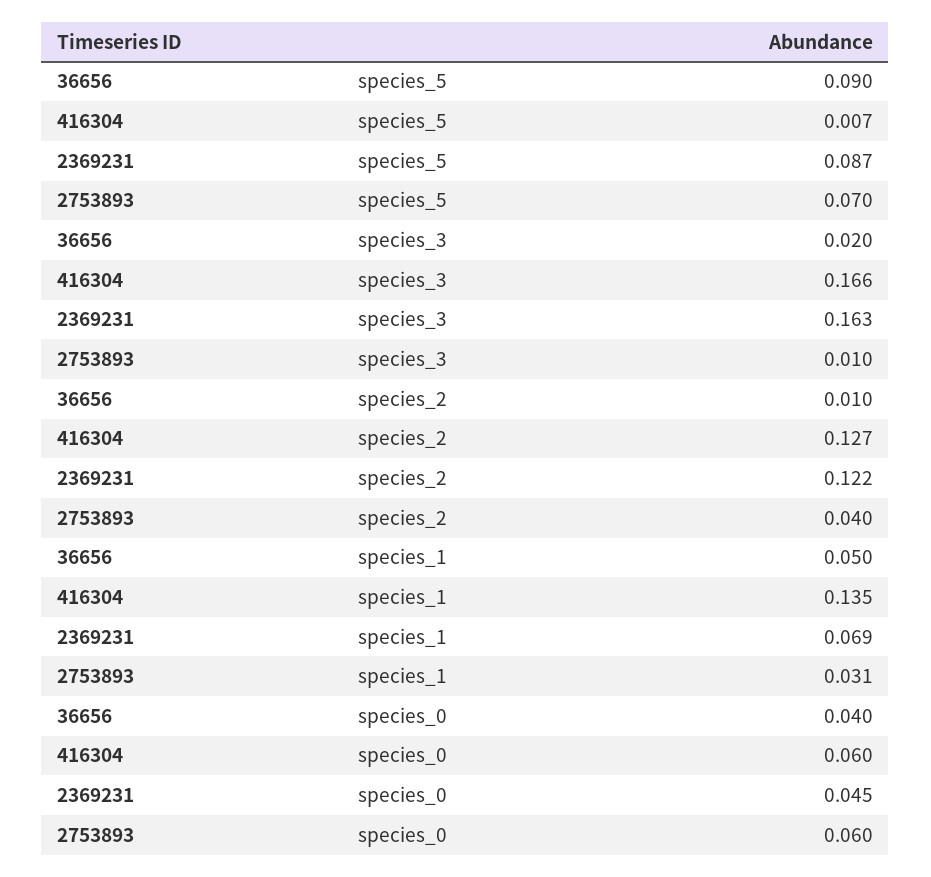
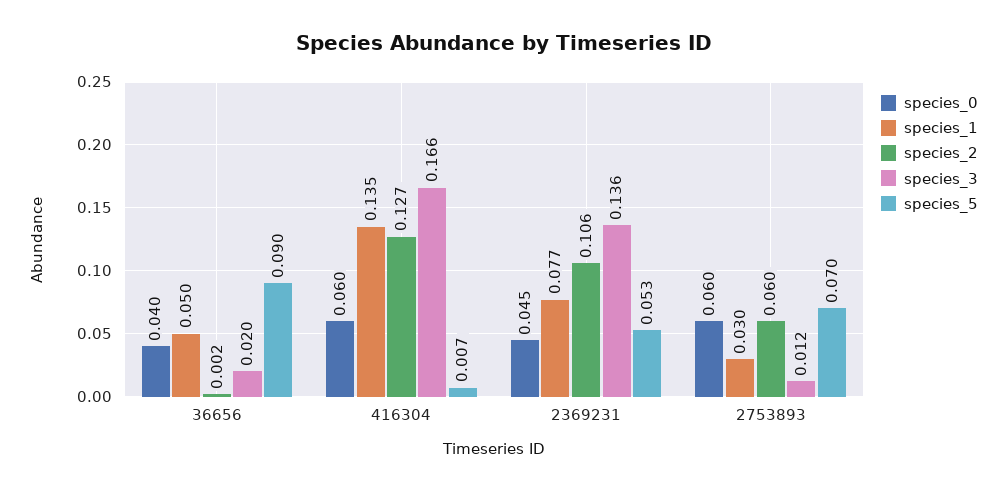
species_5, 2369231: 0.087 -> 0.053
species_3, 2369231: 0.163 -> 0.136
species_3, 2753893: 0.01 -> 0.012
species_2, 36656: 0.01 -> 0.002
species_2, 2369231: 0.122 -> 0.106
species_2, 2753893: 0.04 -> 0.06
species_1, 2369231: 0.069 -> 0.077
species_1, 2753893: 0.031 -> 0.03

